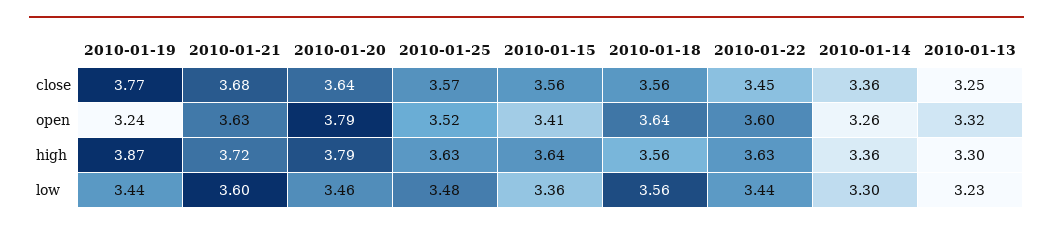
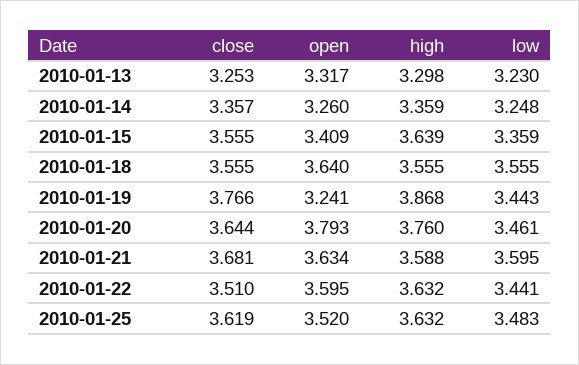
2010-01-25, close: 3.57 -> 3.619
2010-01-22, close: 3.45 -> 3.51
2010-01-21, high: 3.72 -> 3.588
2010-01-20, high: 3.79 -> 3.76
2010-01-14, low: 3.3 -> 3.248

